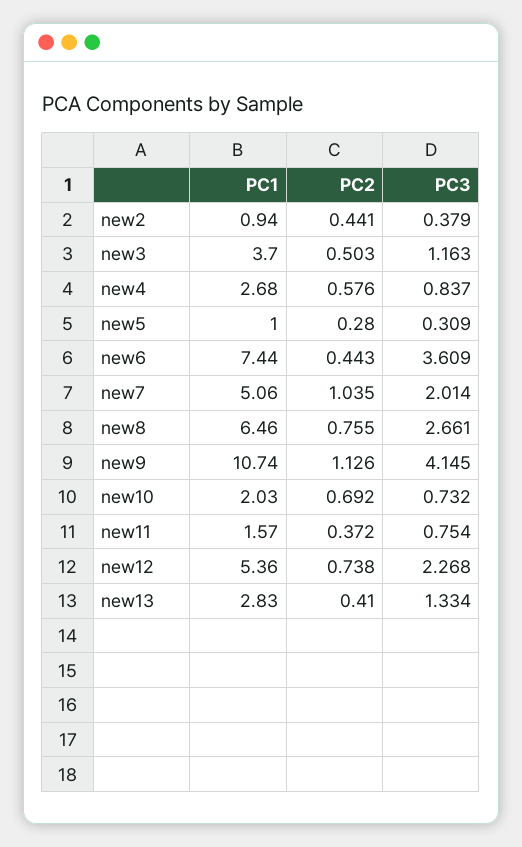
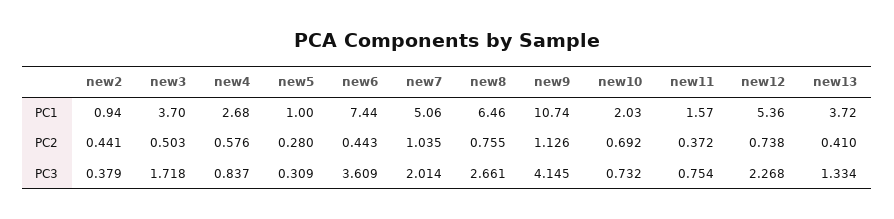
PC3, new3: 1.163 -> 1.718
PC1, new13: 2.83 -> 3.72

